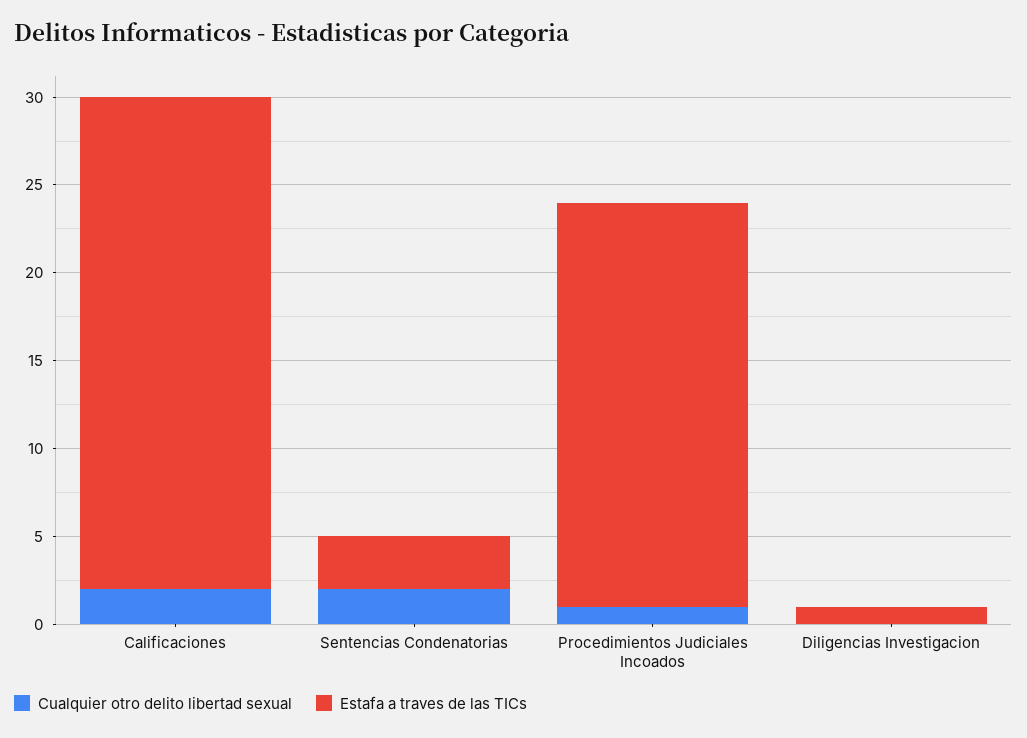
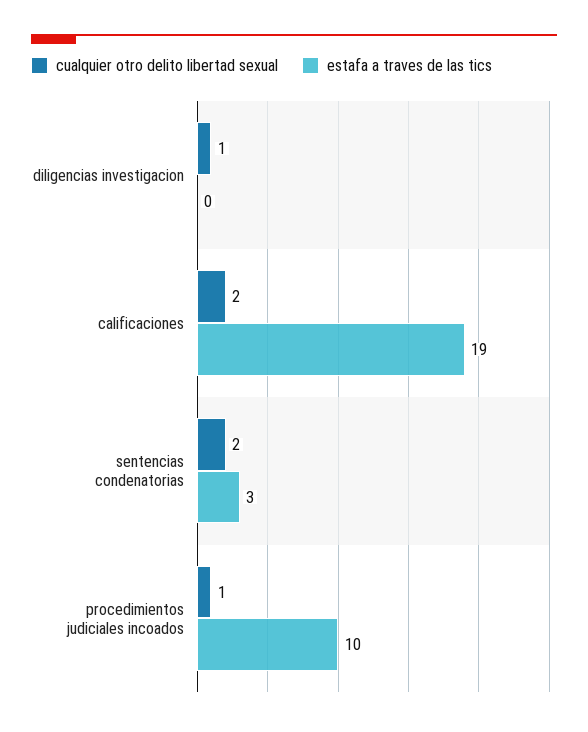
Estafa a traves de las TICs, Calificaciones: 28 -> 19
Estafa a traves de las TICs, Procedimientos Judiciales Incoados: 23 -> 10
Cualquier otro delito libertad sexual, Diligencias Investigacion: 0 -> 1
Estafa a traves de las TICs, Diligencias Investigacion: 1 -> 0

